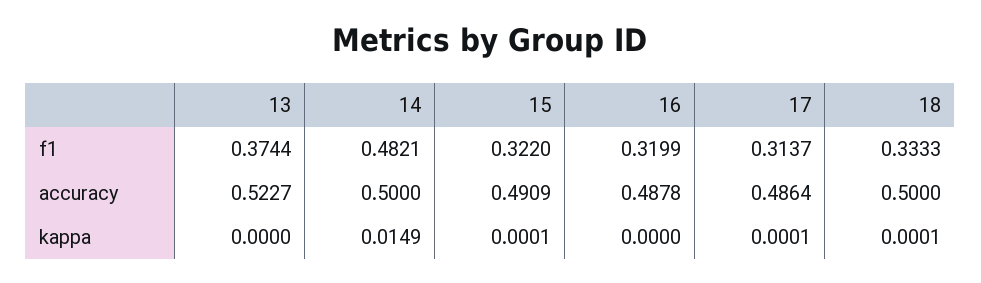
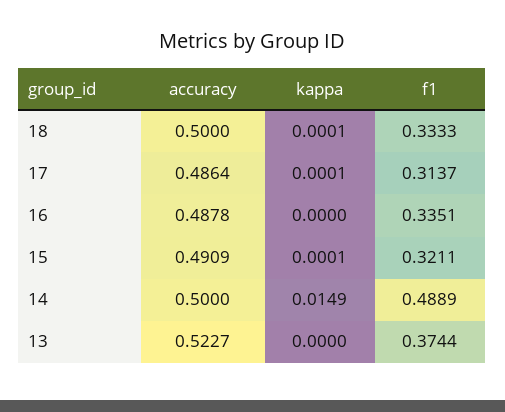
14, f1: 0.4821 -> 0.4889
15, f1: 0.322 -> 0.3211
16, f1: 0.3199 -> 0.3351

